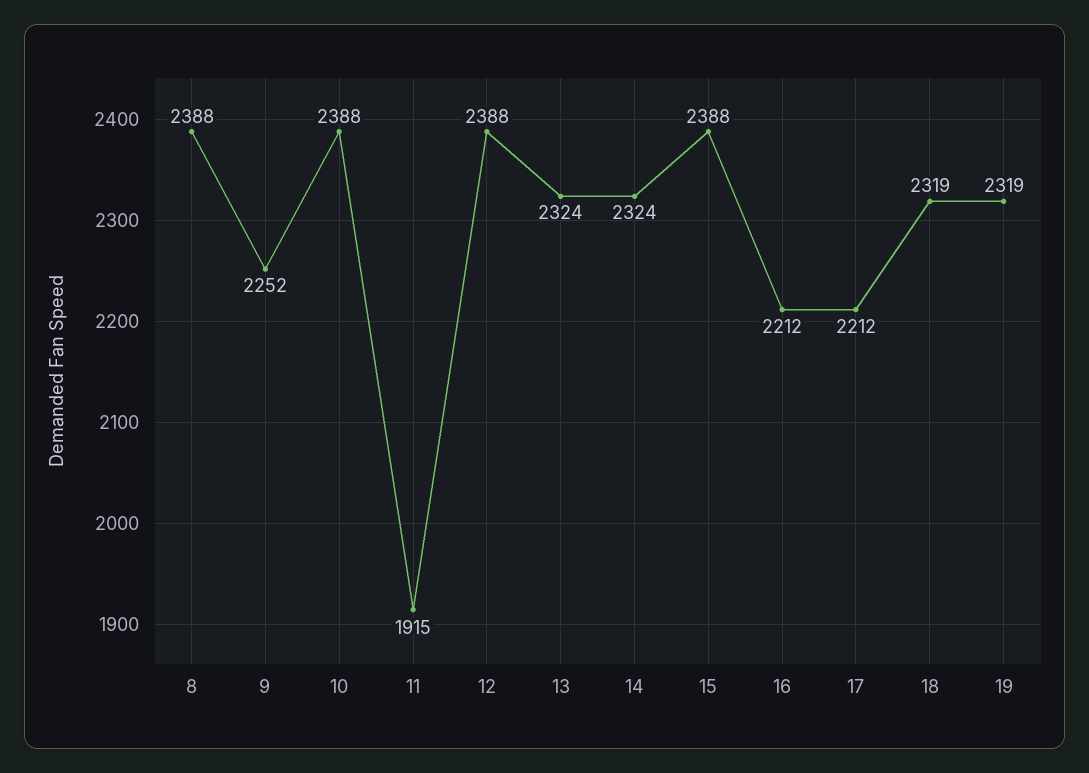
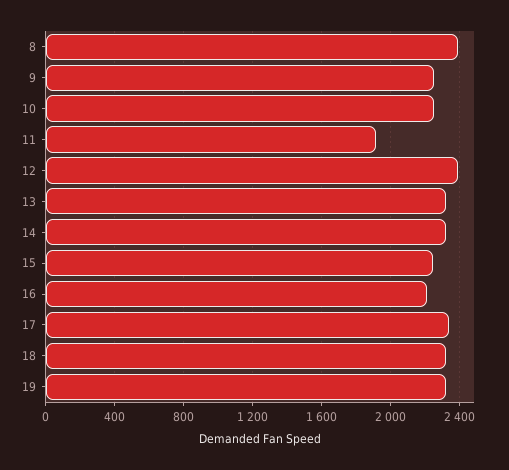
10: 2388 -> 2250
15: 2388 -> 2250
17: 2212 -> 2350

